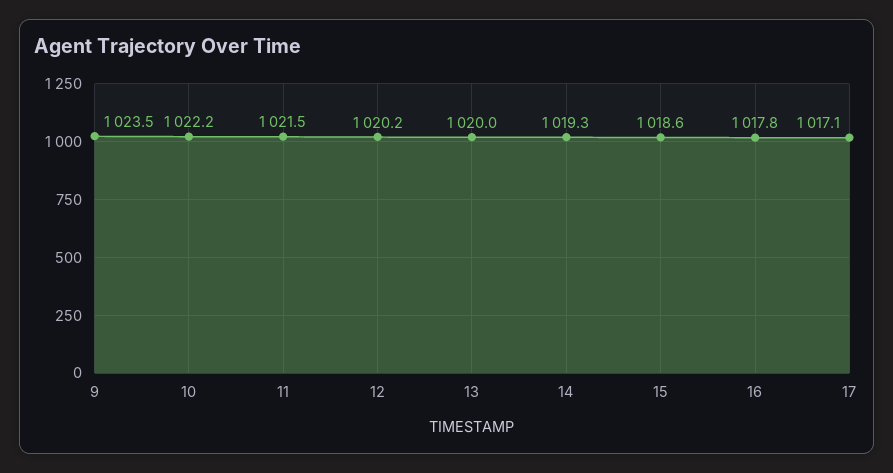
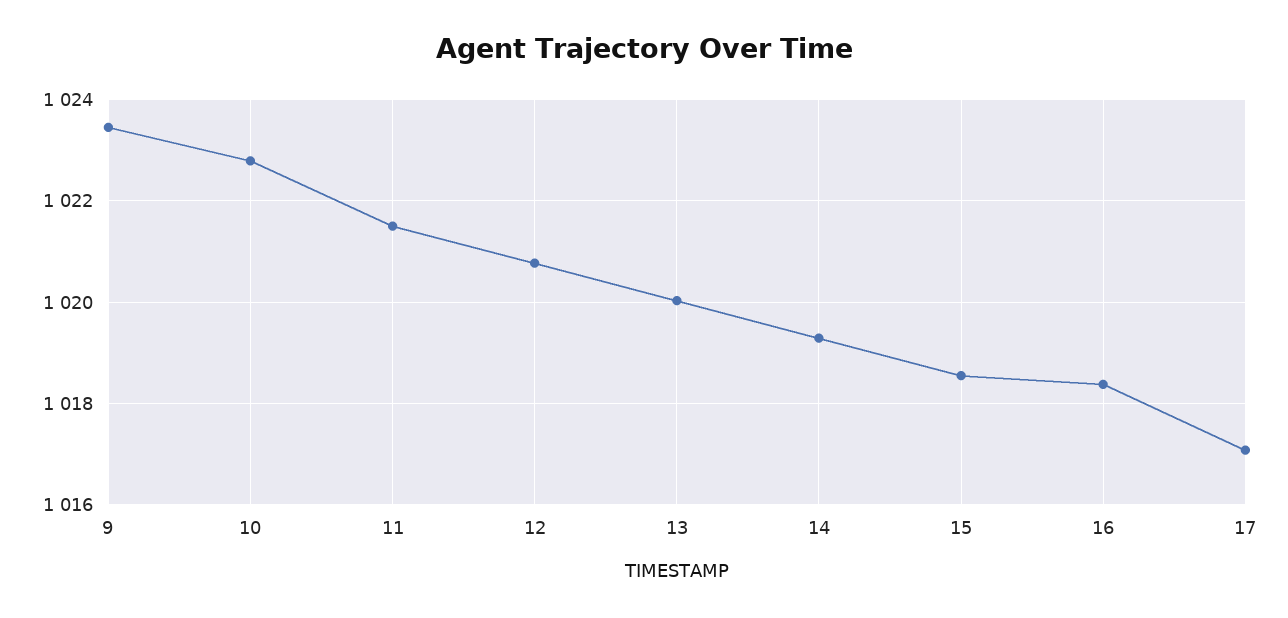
10: 1022.2 -> 1022.8
12: 1020.2 -> 1020.8
16: 1017.8 -> 1018.4

